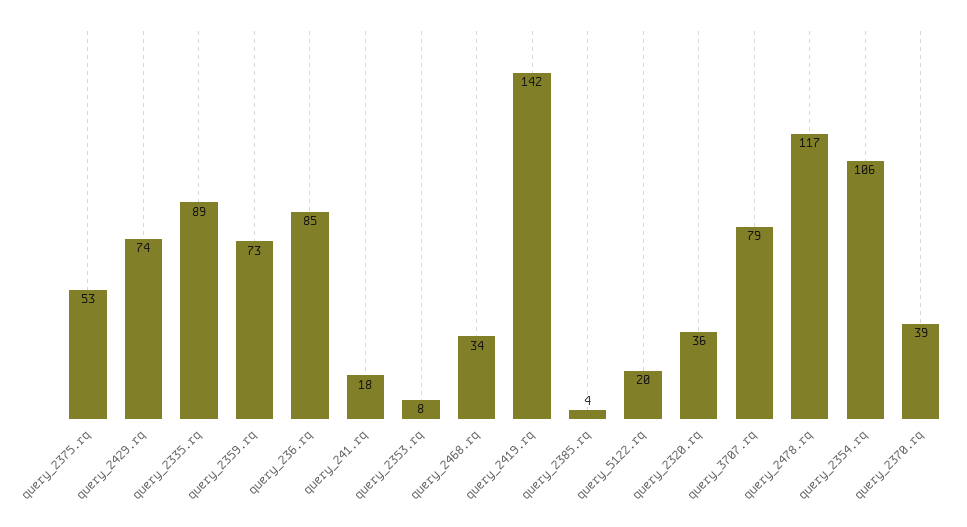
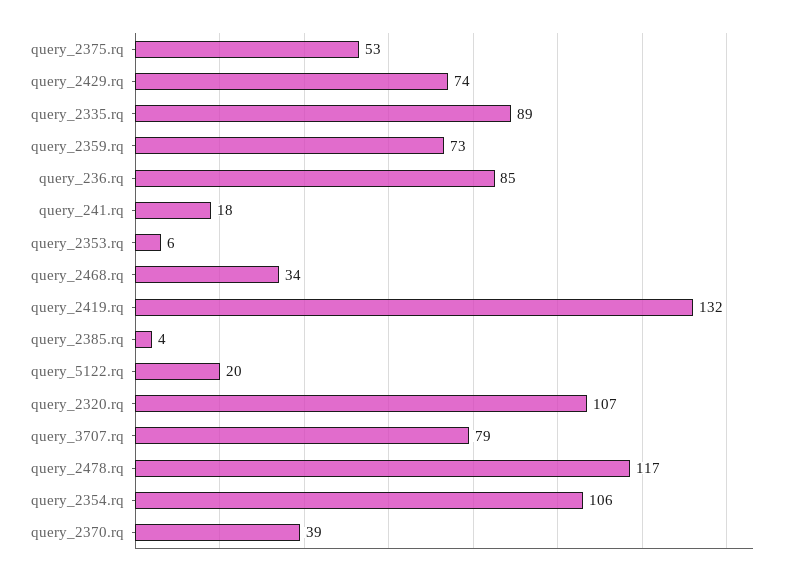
query_2353.rq: 8 -> 6
query_2419.rq: 142 -> 132
query_2320.rq: 36 -> 107

